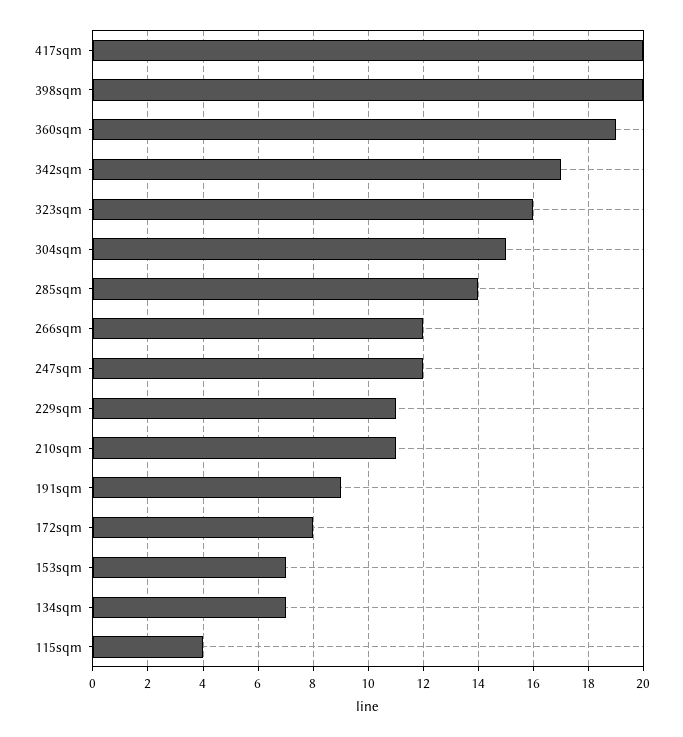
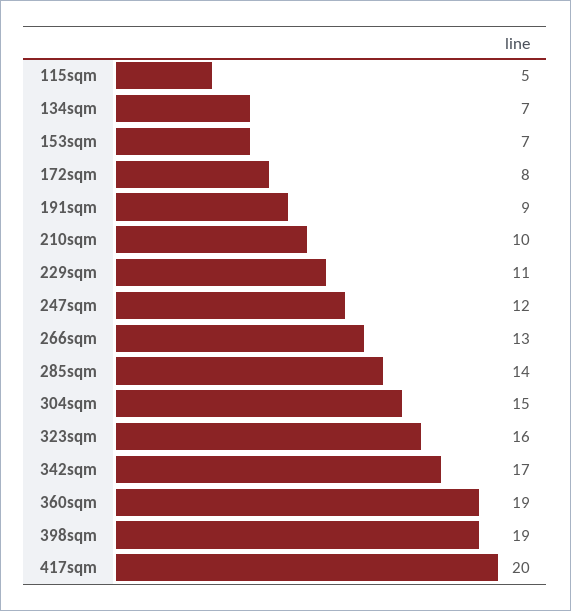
398sqm: 20 -> 19
266sqm: 12 -> 13
210sqm: 11 -> 10
115sqm: 4 -> 5

